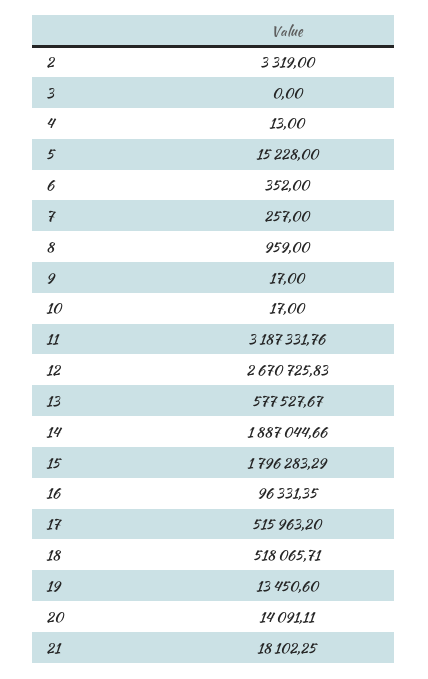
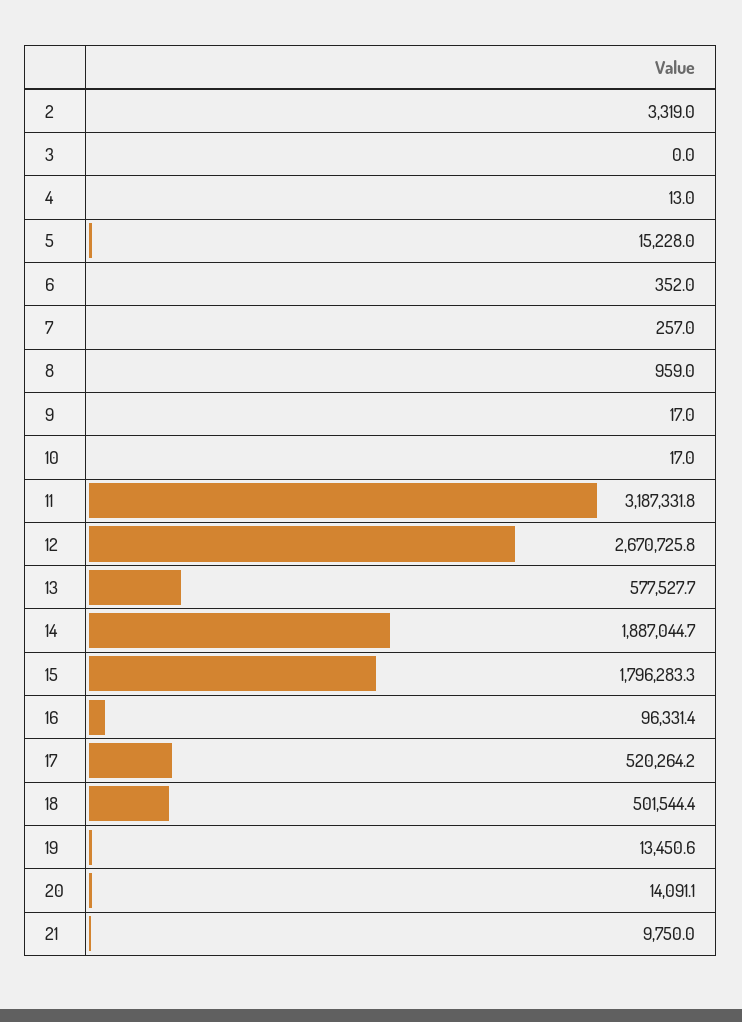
17: 515963.2 -> 520264.2
18: 518065.71 -> 501544.4
21: 18102.25 -> 9750

